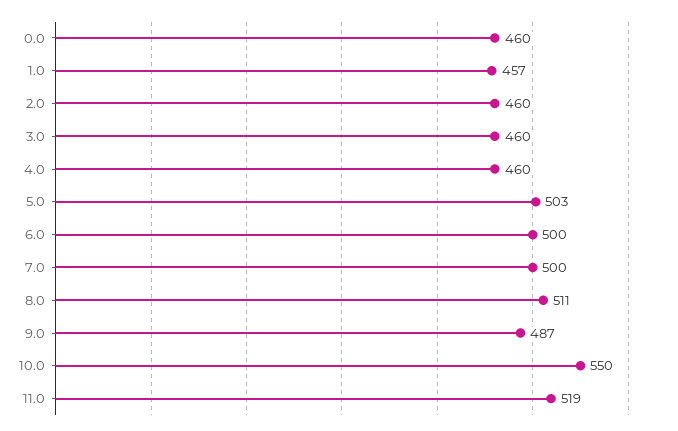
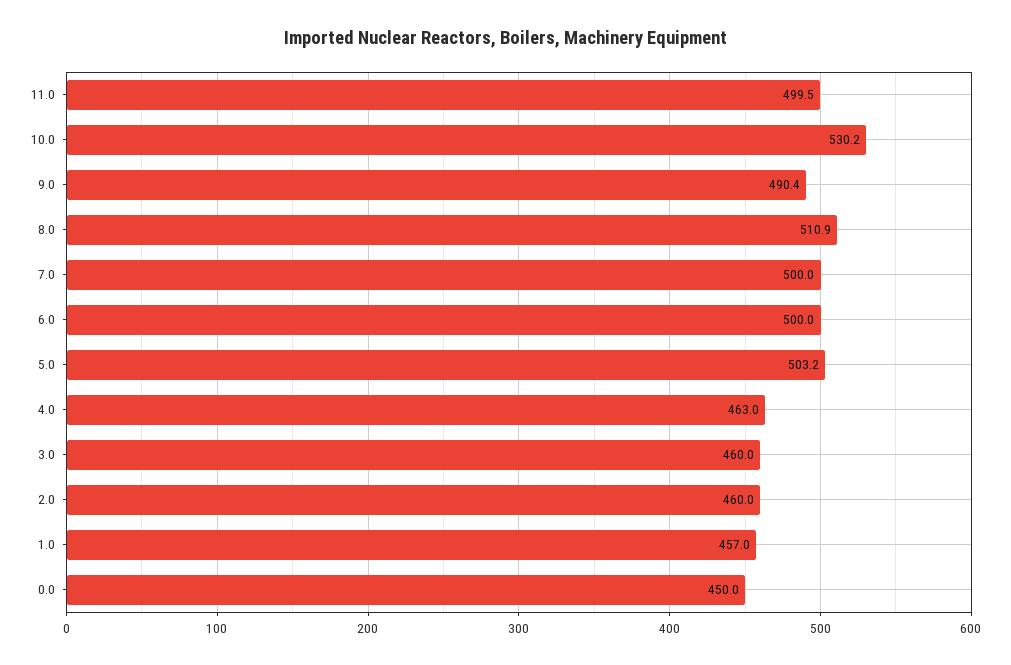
0.0: 460 -> 450
4.0: 460 -> 463
9.0: 487 -> 490.4
10.0: 550 -> 530.2
11.0: 519 -> 499.5

